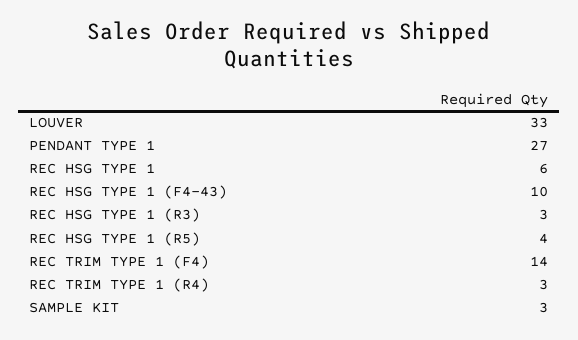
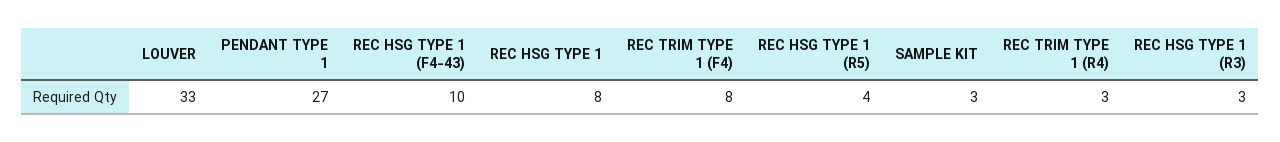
REC HSG TYPE 1: 6 -> 8
REC TRIM TYPE 1 (F4): 14 -> 8

